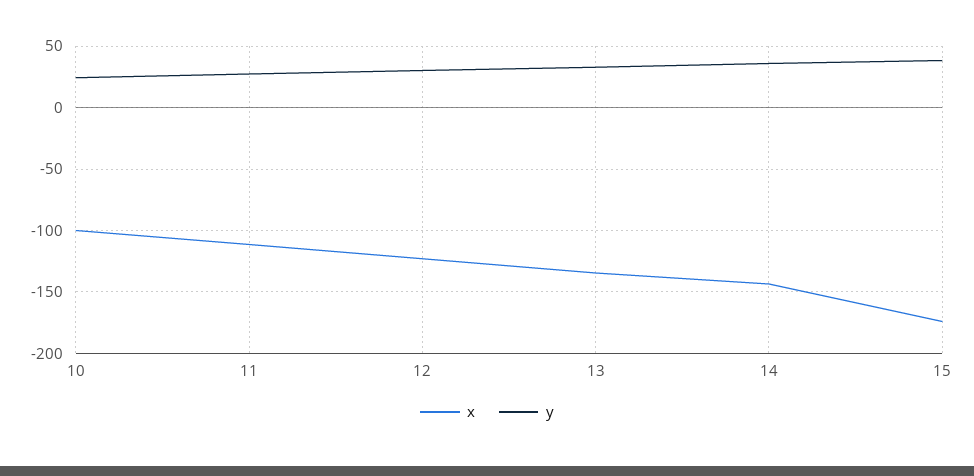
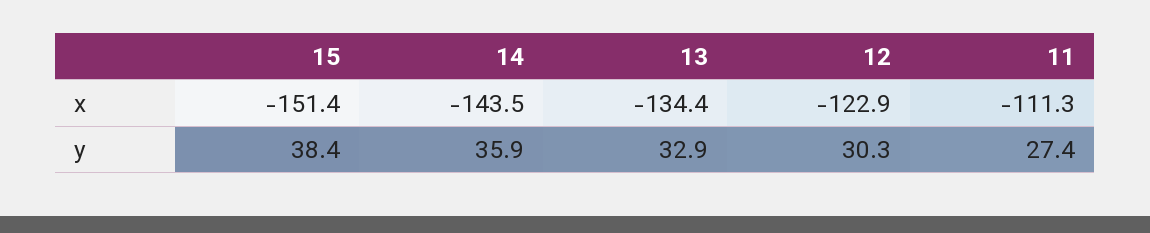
x, 10: -100 -> none
y, 10: 25 -> none
x, 15: -175 -> -151.4

